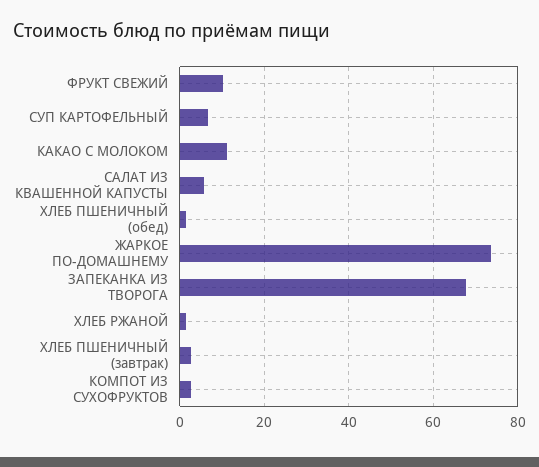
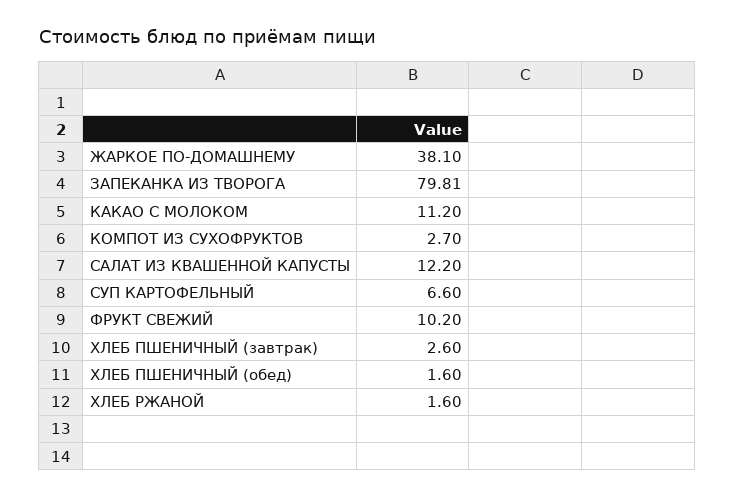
САЛАТ ИЗ КВАШЕННОЙ КАПУСТЫ: 6 -> 12.2
ЖАРКОЕ ПО-ДОМАШНЕМУ: 74 -> 38.1
ЗАПЕКАНКА ИЗ ТВОРОГА: 68 -> 79.81

